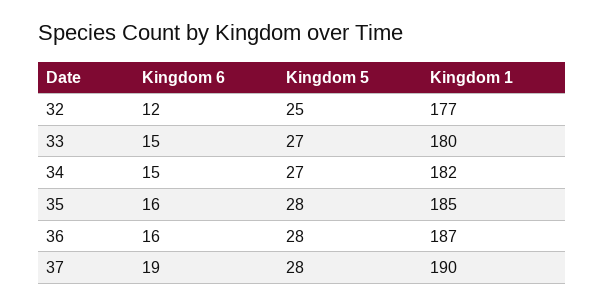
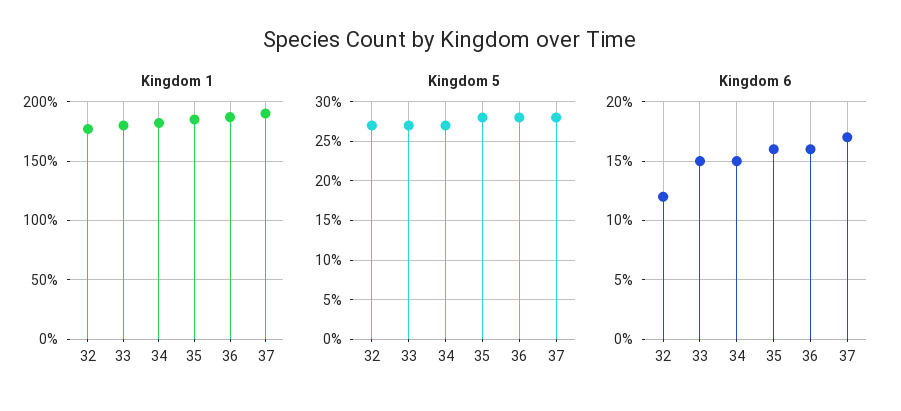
Kingdom 5, 32: 25 -> 27
Kingdom 6, 37: 19 -> 17

